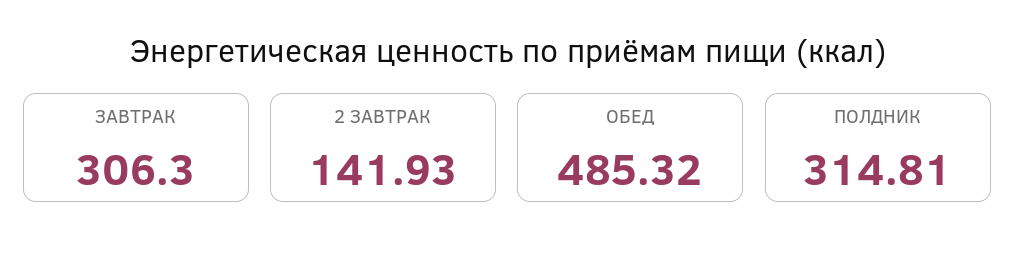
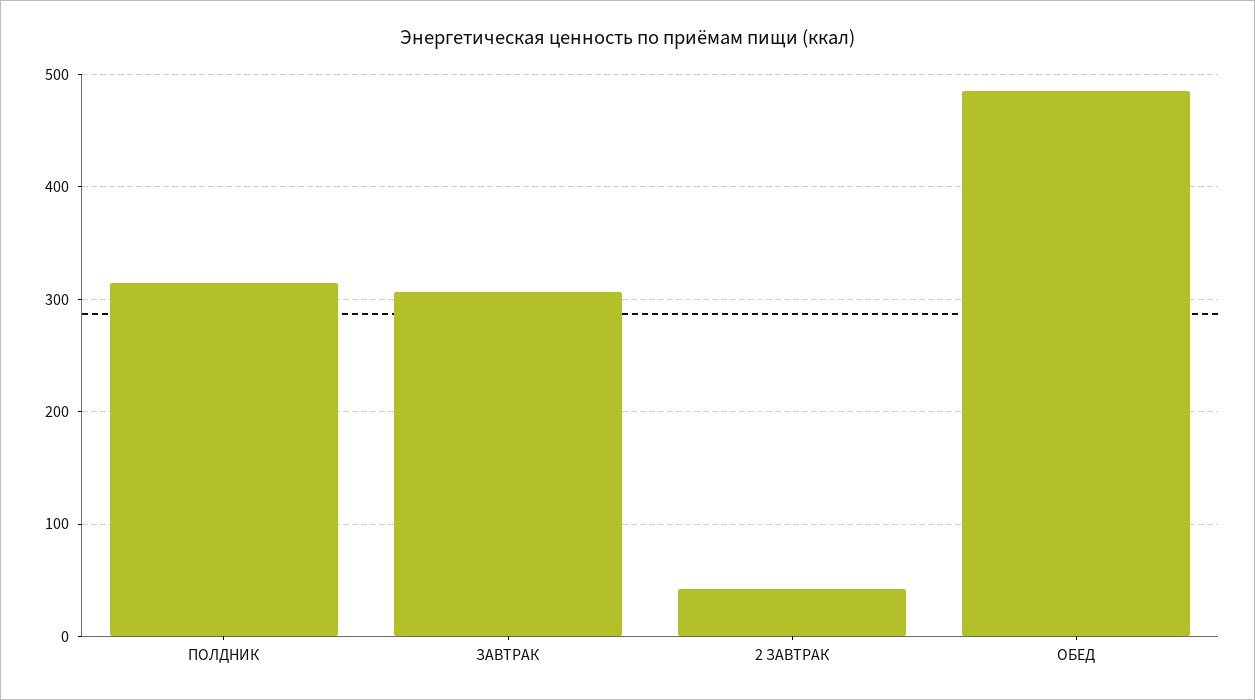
2 ЗАВТРАК: 141.93 -> 40

